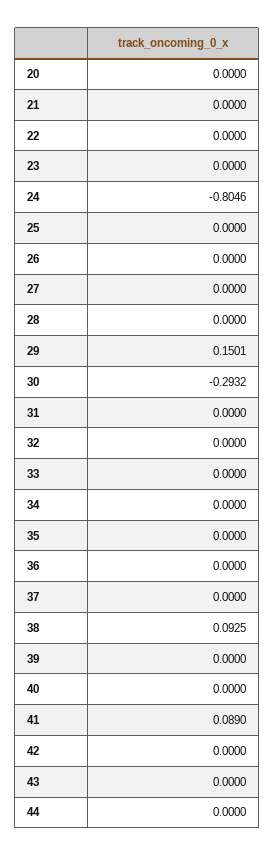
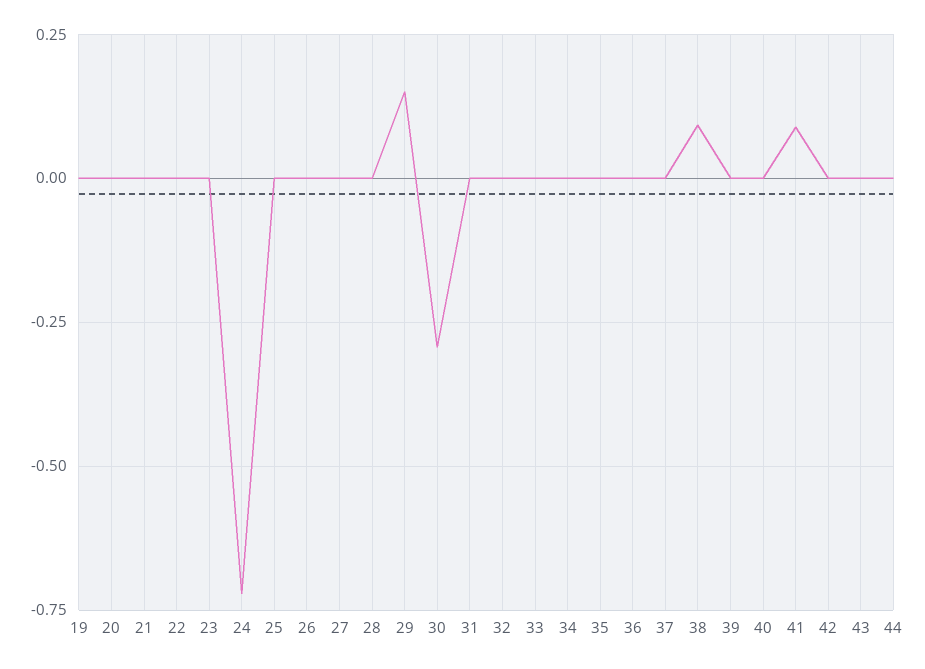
24: -0.8046 -> -0.725
19: none -> 0

